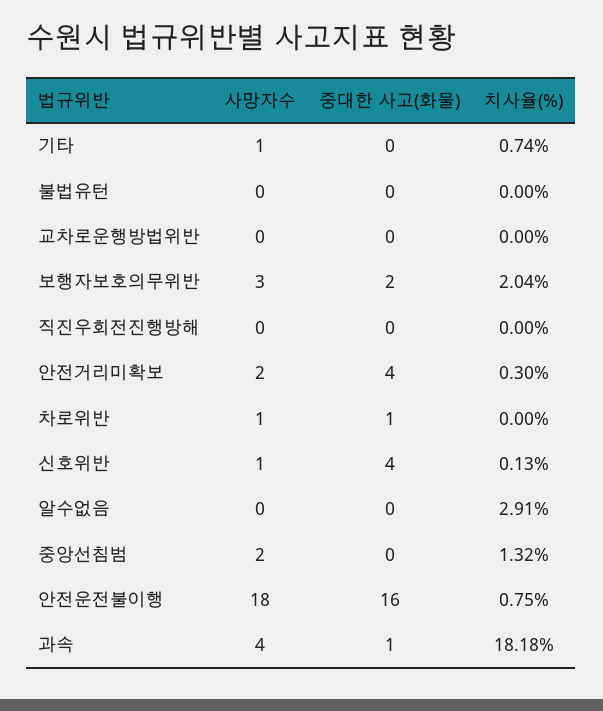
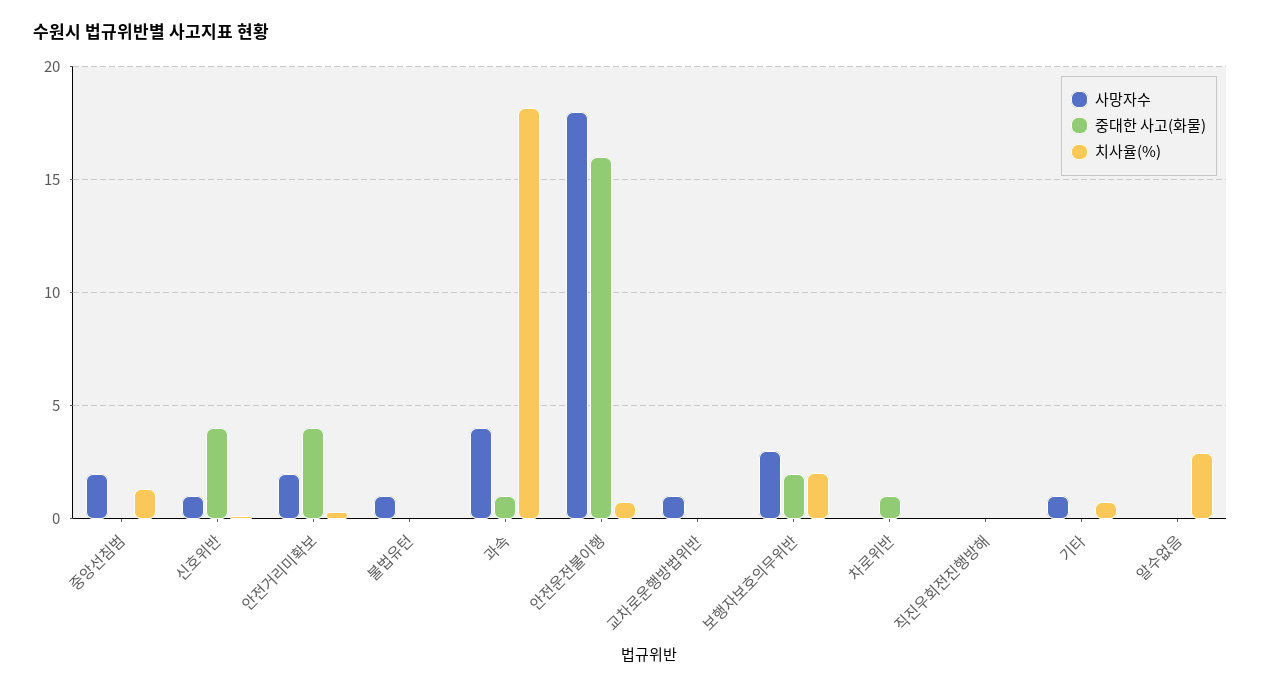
사망자수, 불법유턴: 0 -> 1
사망자수, 교차로운행방법위반: 0 -> 1
사망자수, 차로위반: 1 -> 0

